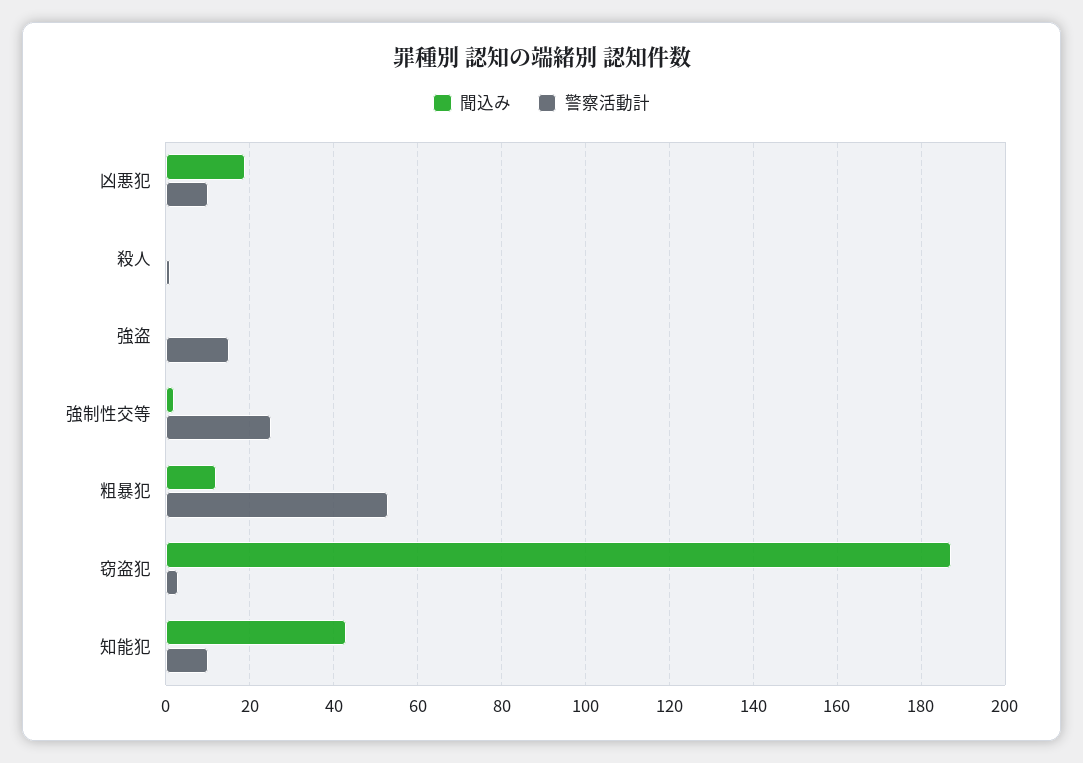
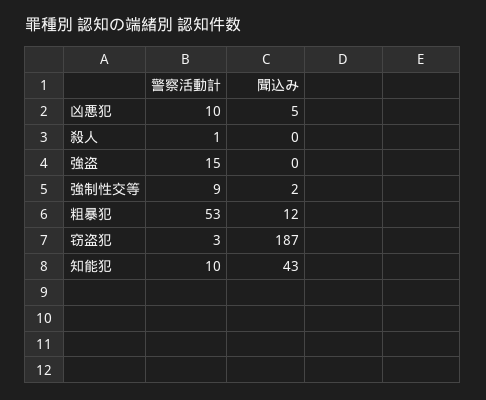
聞込み, 凶悪犯: 20 -> 5
警察活動計, 強制性交等: 25 -> 9

